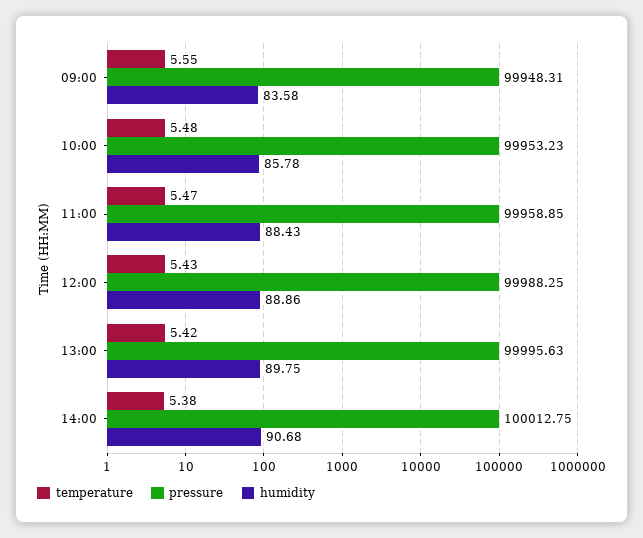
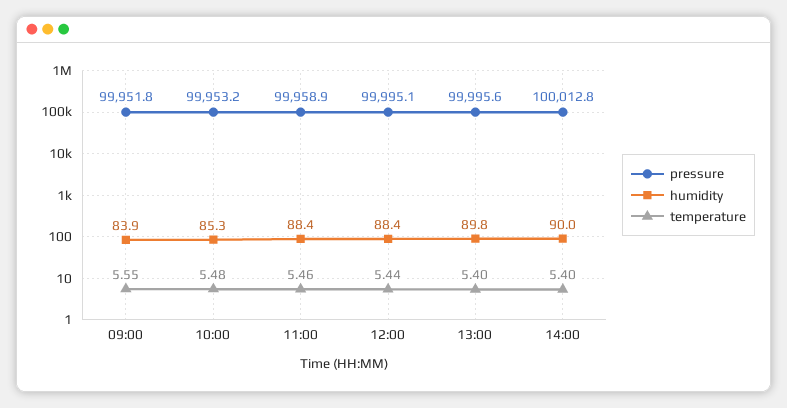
pressure, 09:00: 99948.31 -> 99951.8
humidity, 09:00: 83.58 -> 83.9
humidity, 10:00: 85.78 -> 85.3
temperature, 11:00: 5.47 -> 5.46
temperature, 12:00: 5.43 -> 5.44
pressure, 12:00: 99988.25 -> 99995.1
humidity, 12:00: 88.86 -> 88.4
temperature, 13:00: 5.42 -> 5.4
temperature, 14:00: 5.38 -> 5.4
humidity, 14:00: 90.68 -> 90

